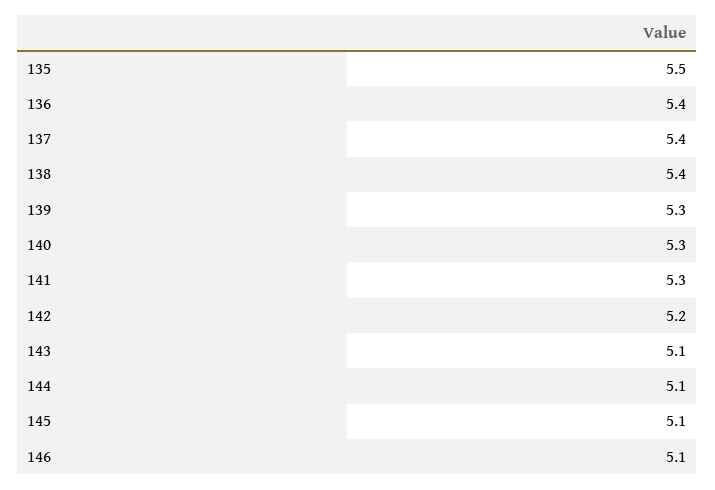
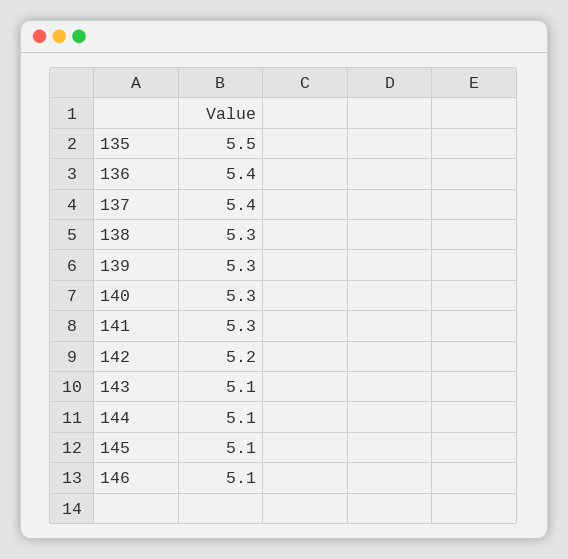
138: 5.4 -> 5.3

